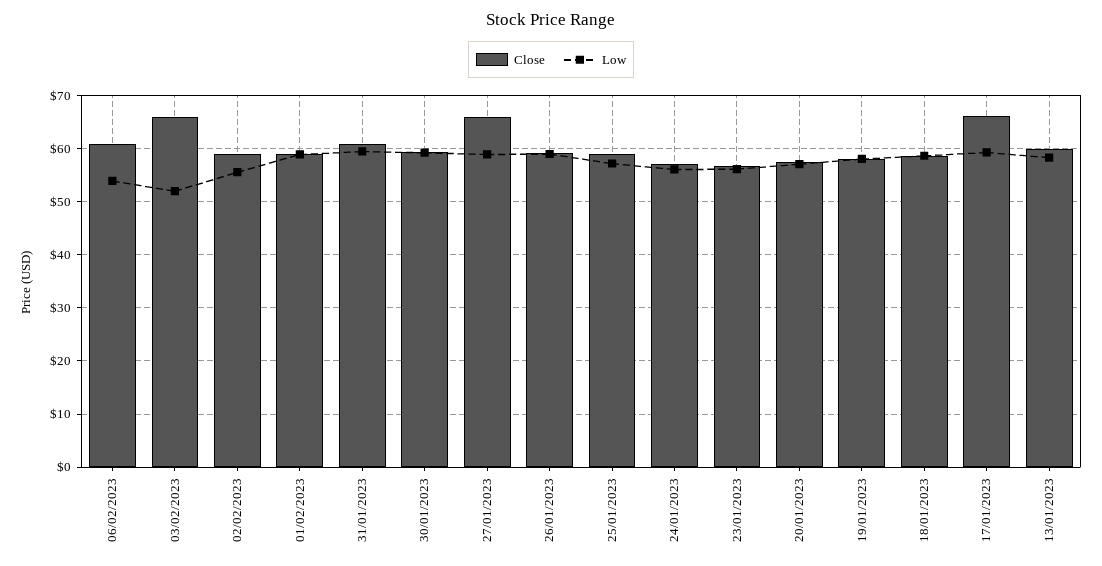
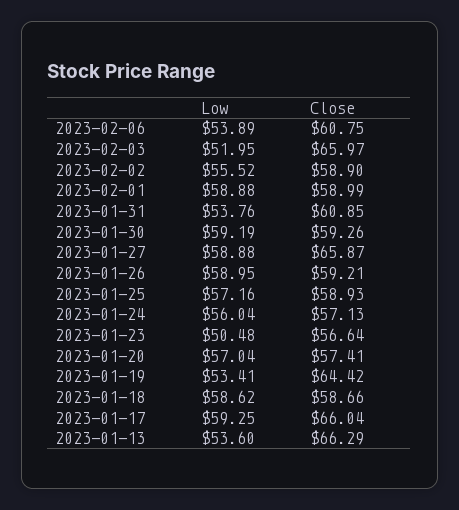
Low, 31/01/2023: 60 -> 53.76
Low, 23/01/2023: 56 -> 50.48
Close, 19/01/2023: 58 -> 64.42
Low, 19/01/2023: 58 -> 53.41
Close, 13/01/2023: 60 -> 66.29
Low, 13/01/2023: 58 -> 53.6

